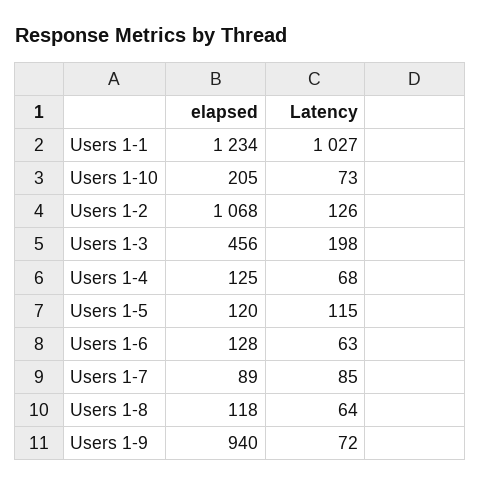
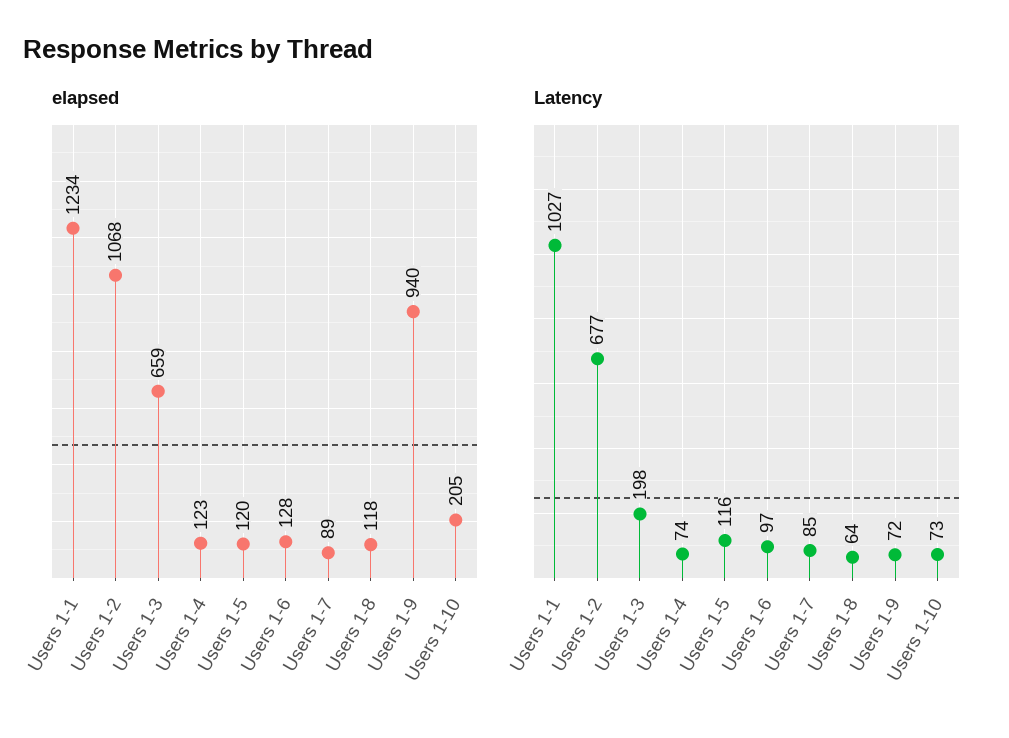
Latency, Users 1-2: 126 -> 677
elapsed, Users 1-3: 456 -> 659
elapsed, Users 1-4: 125 -> 123
Latency, Users 1-4: 68 -> 74
Latency, Users 1-5: 115 -> 116
Latency, Users 1-6: 63 -> 97

